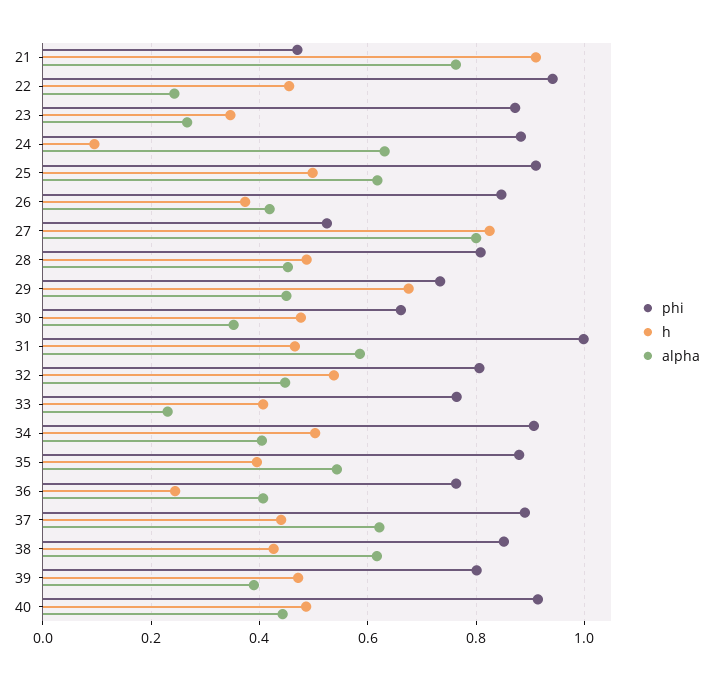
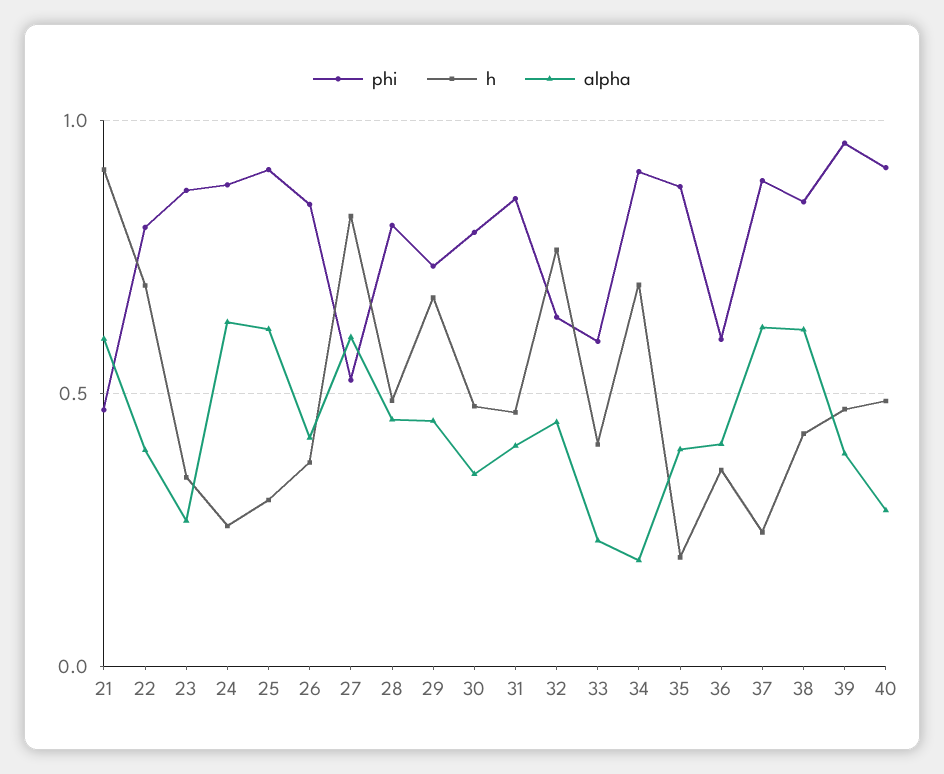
alpha, 21: 0.76 -> 0.6
phi, 22: 0.94 -> 0.8
h, 22: 0.46 -> 0.7
alpha, 22: 0.24 -> 0.4
h, 24: 0.1 -> 0.25
h, 25: 0.5 -> 0.3
alpha, 27: 0.8 -> 0.6
phi, 30: 0.66 -> 0.8
phi, 31: 1 -> 0.85
alpha, 31: 0.58 -> 0.4
phi, 32: 0.8 -> 0.65
h, 32: 0.54 -> 0.75
phi, 33: 0.76 -> 0.6
h, 34: 0.5 -> 0.7
alpha, 34: 0.4 -> 0.2
h, 35: 0.4 -> 0.2
alpha, 35: 0.54 -> 0.4
phi, 36: 0.76 -> 0.6
h, 36: 0.24 -> 0.35
h, 37: 0.44 -> 0.25
phi, 39: 0.8 -> 0.95
alpha, 40: 0.44 -> 0.3

